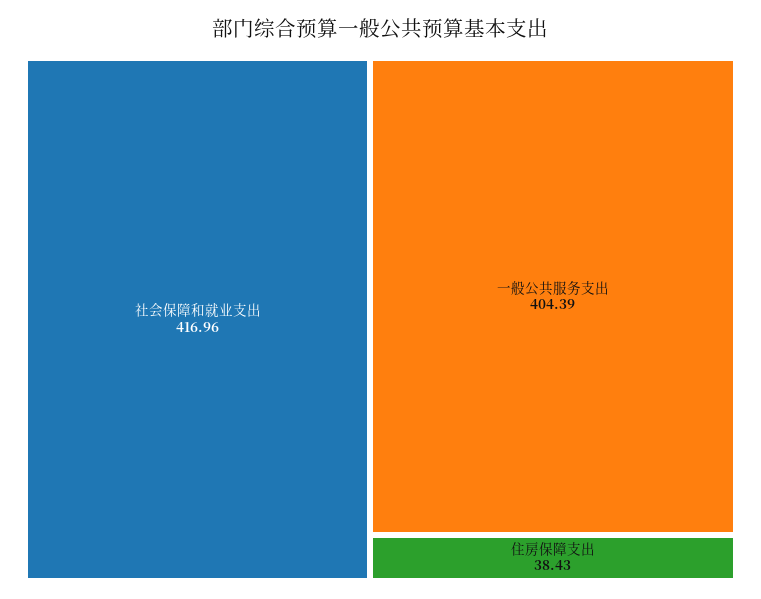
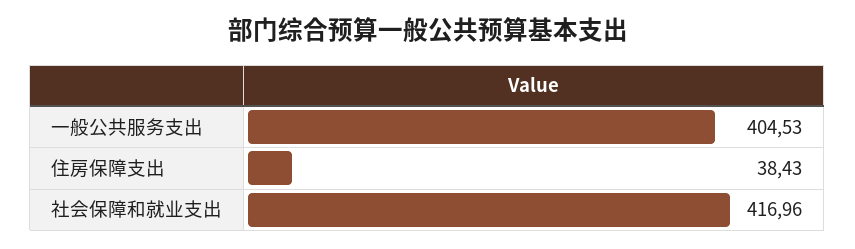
一般公共服务支出: 404.39 -> 404.53

